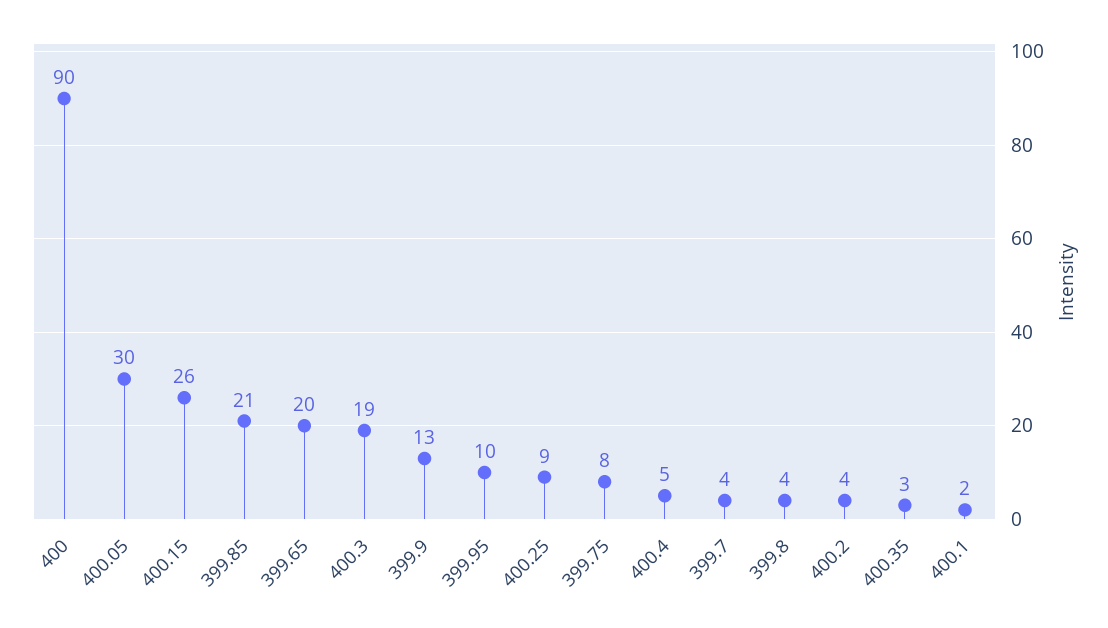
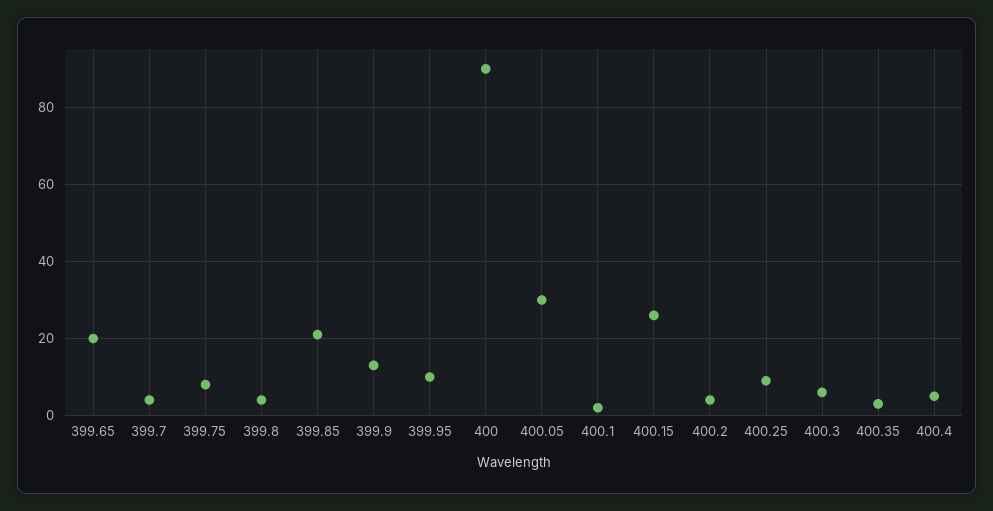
400.3: 19 -> 5

